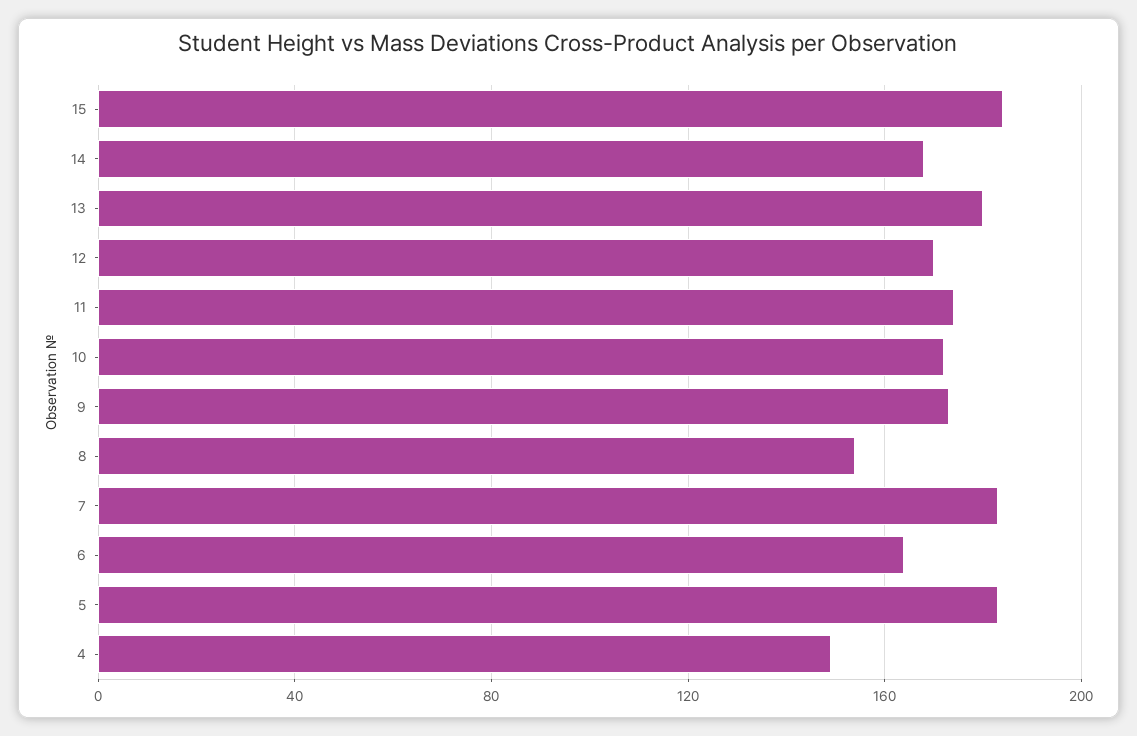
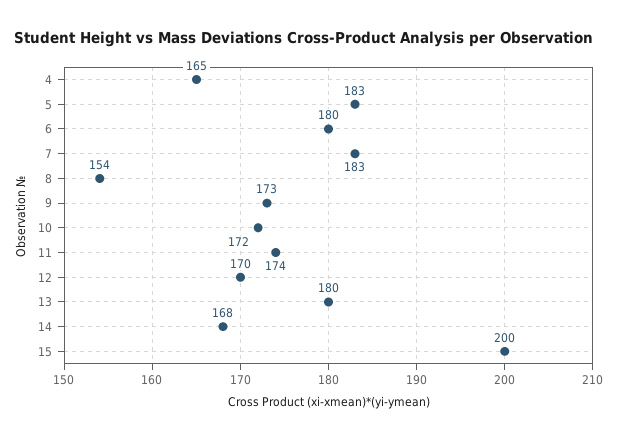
15: 185 -> 200
6: 165 -> 180
4: 150 -> 165

